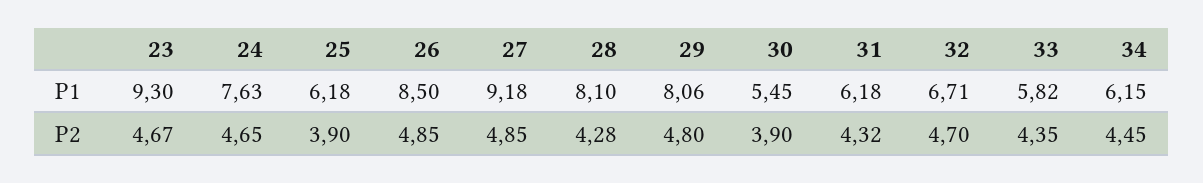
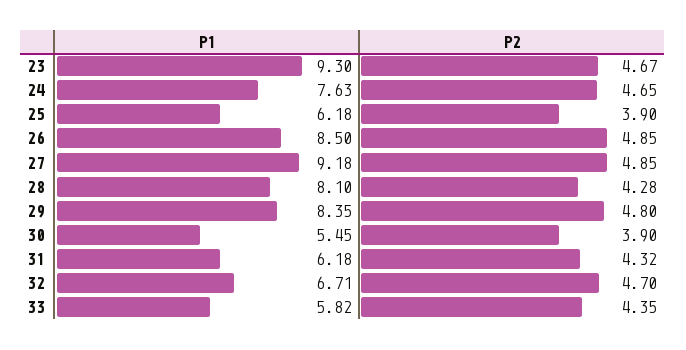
29, P1: 8.06 -> 8.35
34, P1: 6.15 -> none
34, P2: 4.45 -> none

